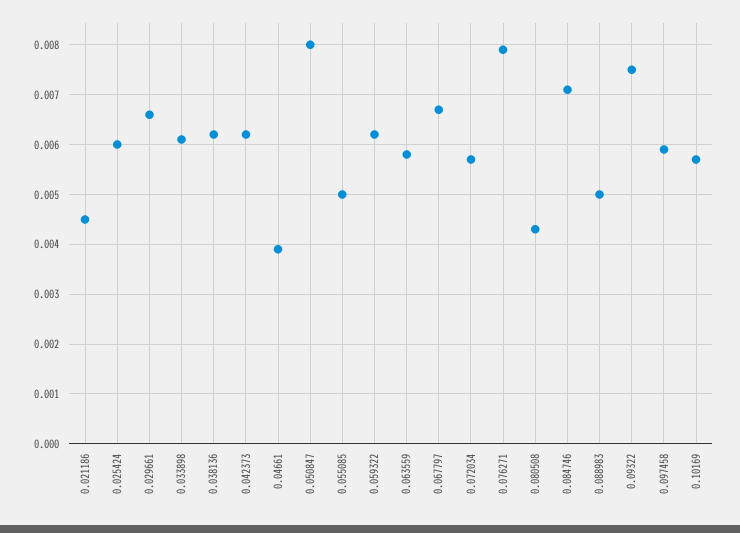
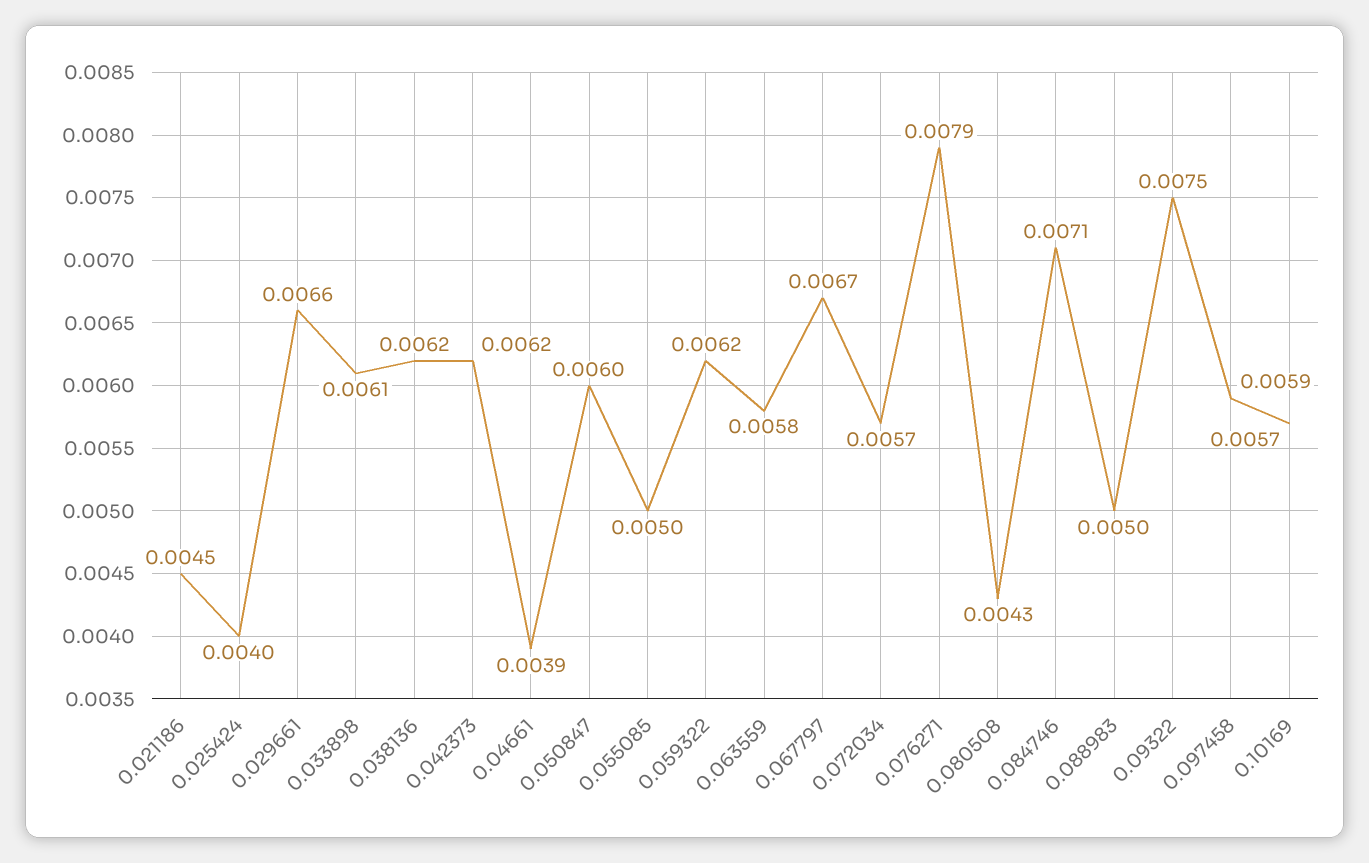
0.025424: 0.006 -> 0.004
0.050847: 0.008 -> 0.006

